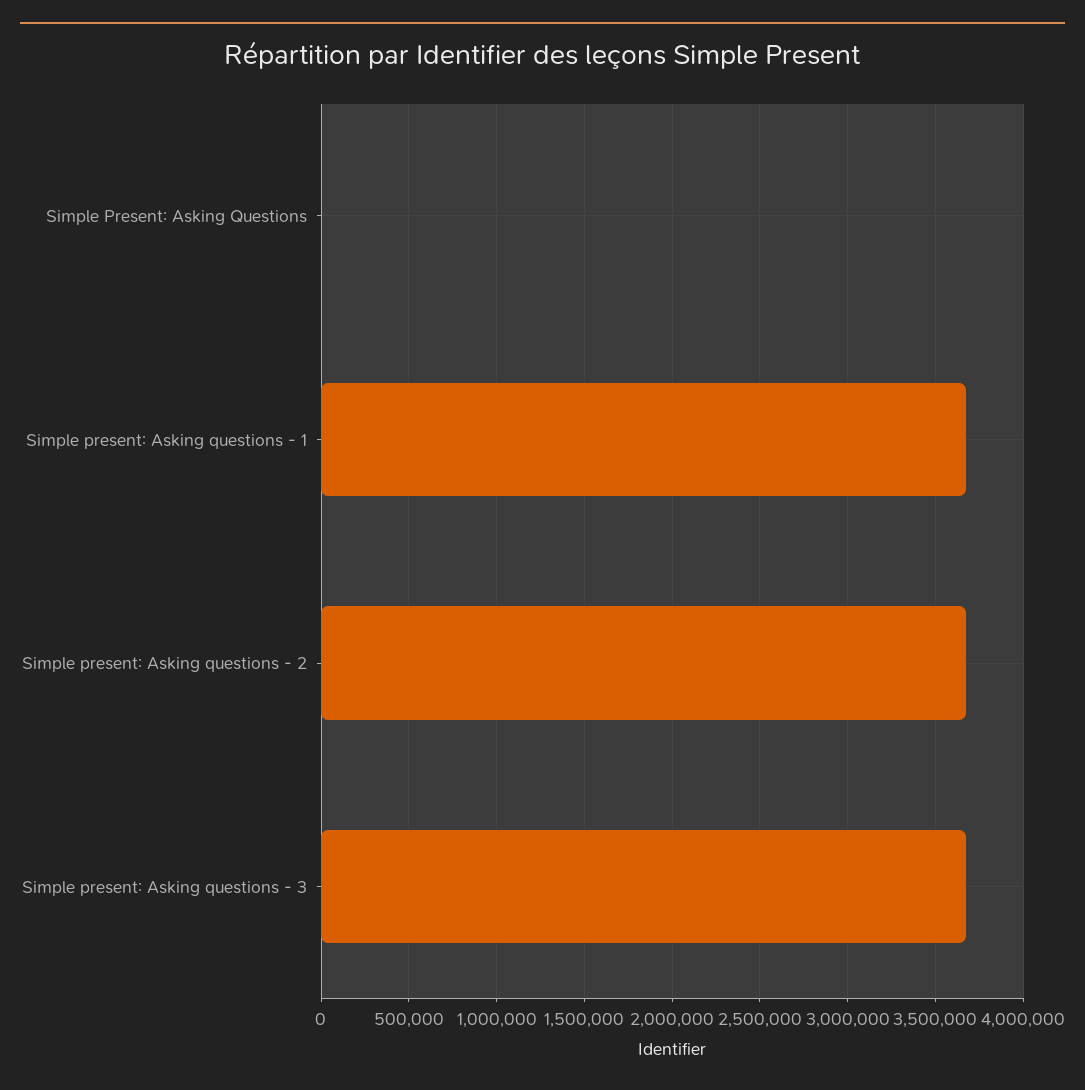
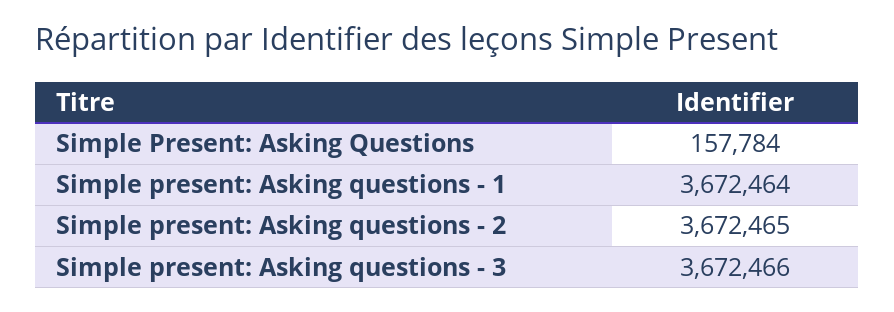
Simple Present: Asking Questions: 0 -> 157784

